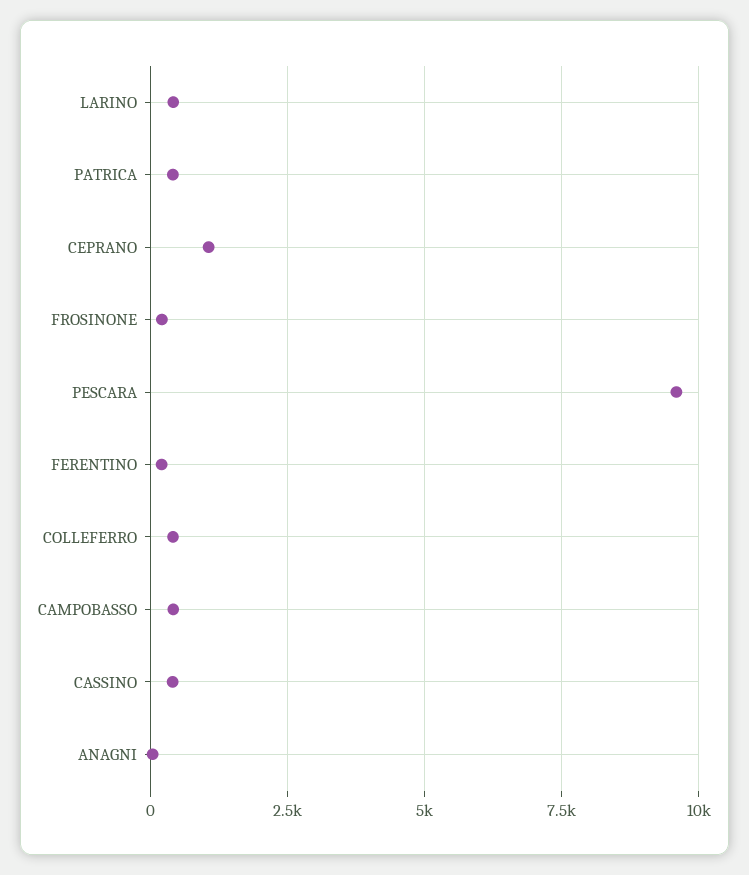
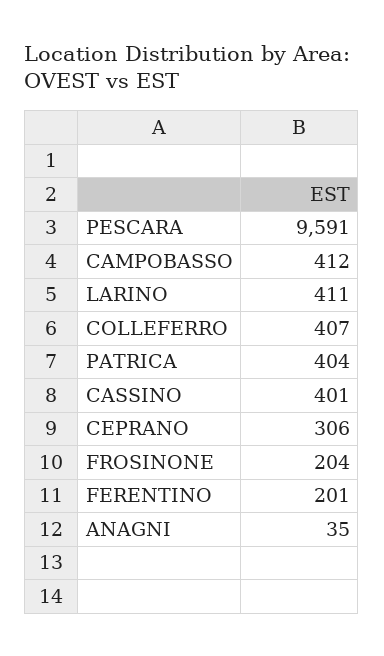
CEPRANO: 1000 -> 306

